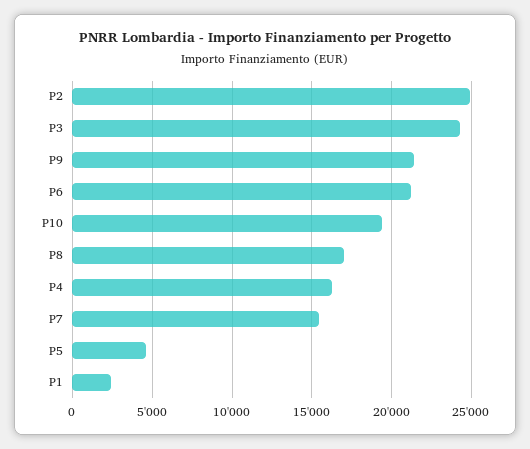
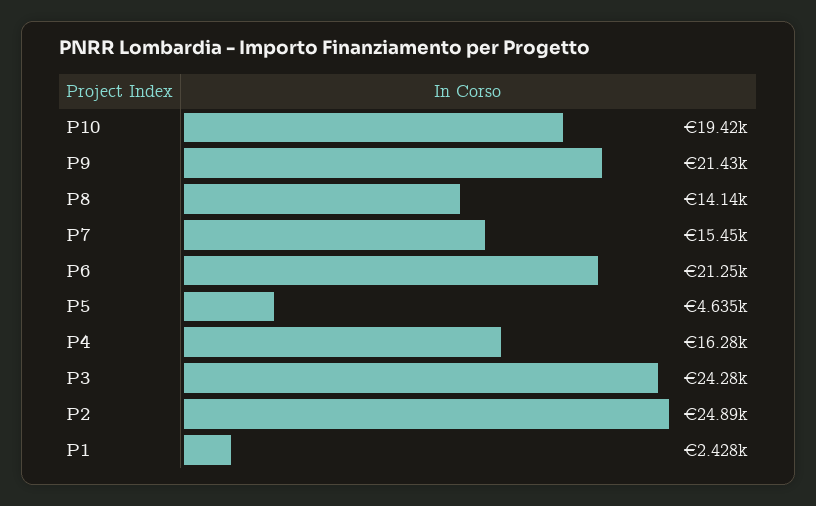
P8: 17000 -> 14140

